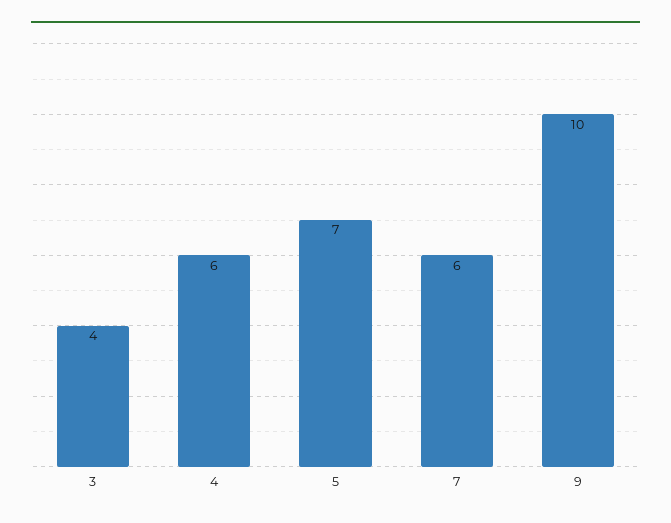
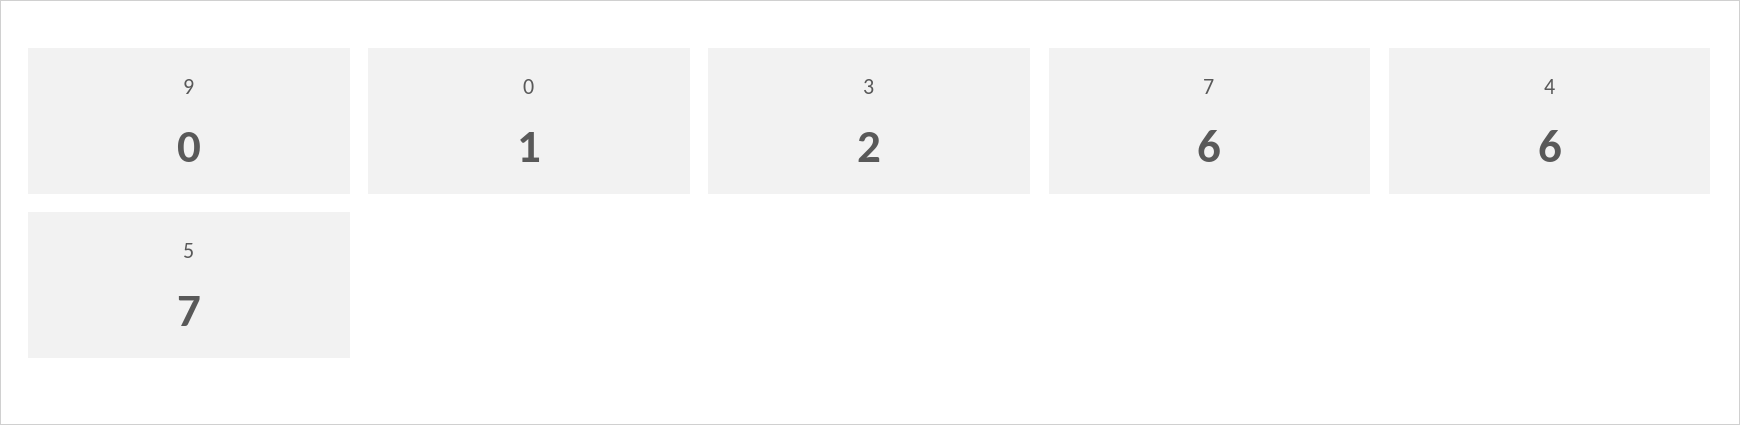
3: 4 -> 2
9: 10 -> 0
0: none -> 1

